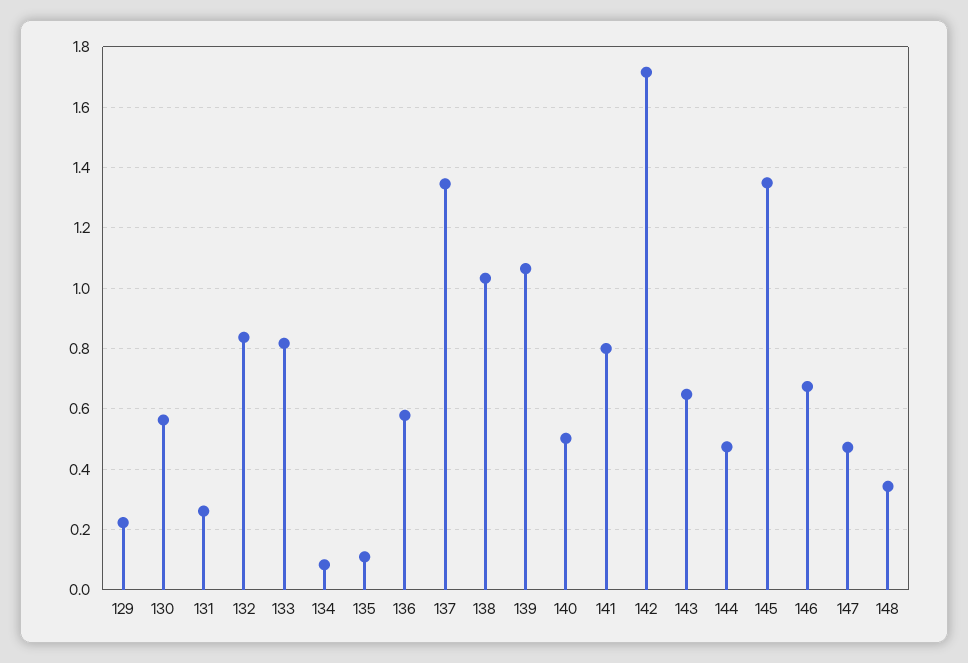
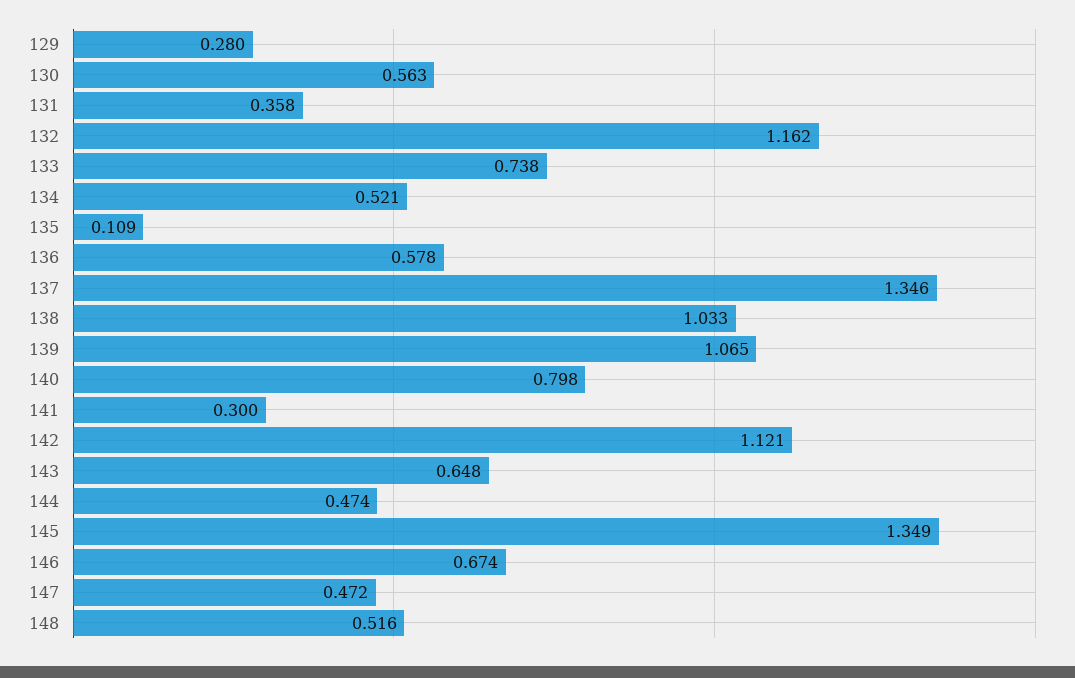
129: 0.22 -> 0.28
131: 0.26 -> 0.358
132: 0.84 -> 1.162
133: 0.82 -> 0.738
134: 0.08 -> 0.521
140: 0.5 -> 0.798
141: 0.8 -> 0.3
142: 1.72 -> 1.121
148: 0.34 -> 0.516

